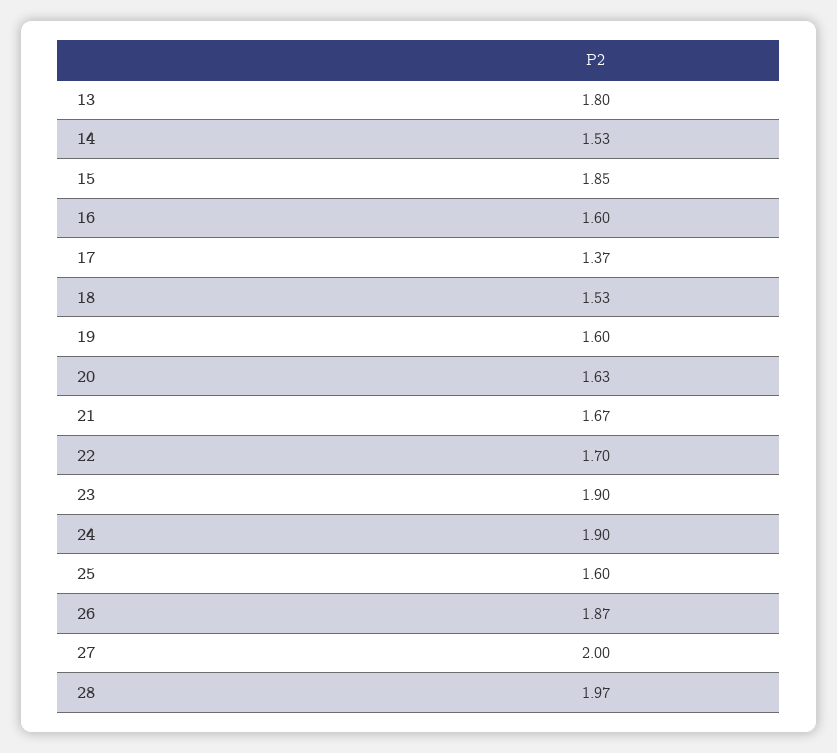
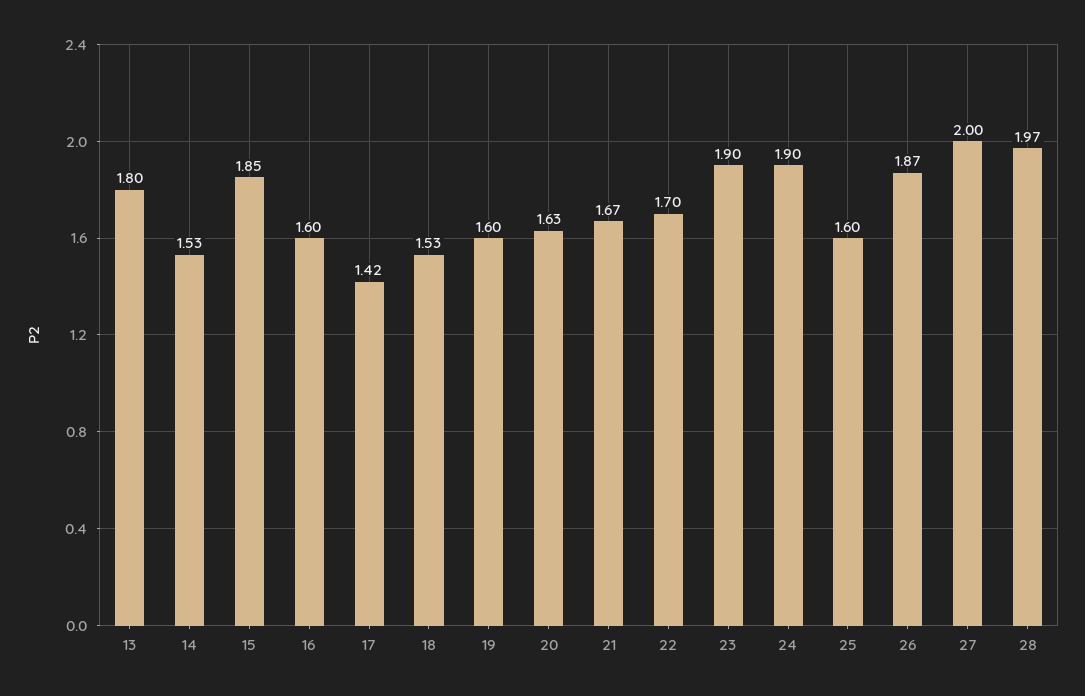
17: 1.37 -> 1.42

